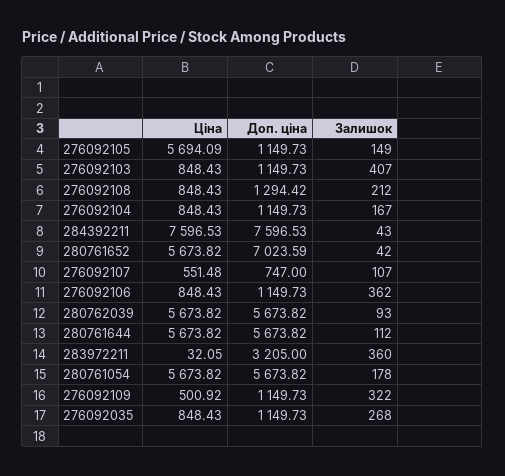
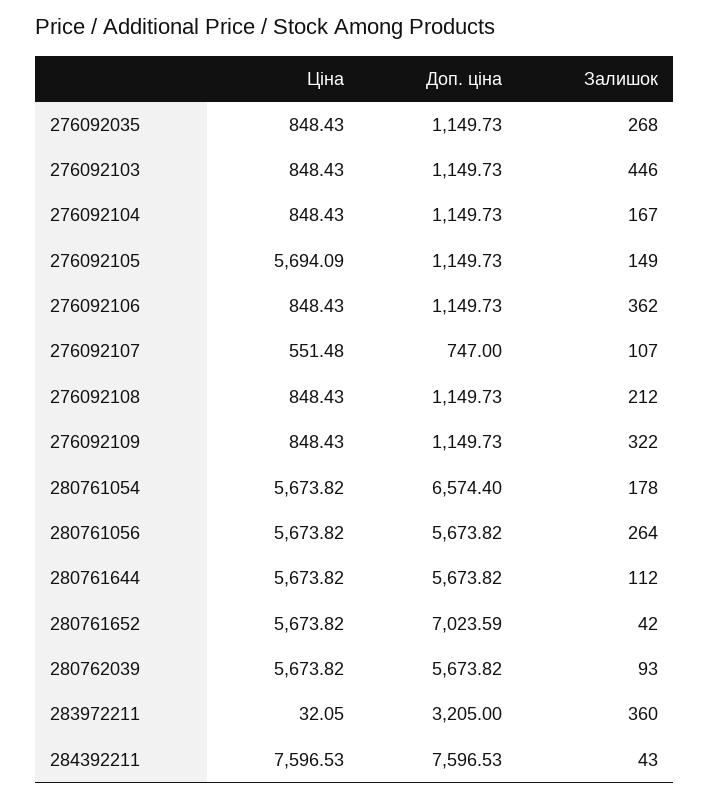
Залишок, 276092103: 407 -> 446
Доп. ціна, 276092108: 1294.42 -> 1149.73
Доп. ціна, 280761054: 5673.82 -> 6574.4
Ціна, 276092109: 500.92 -> 848.43
Ціна, 280761056: none -> 5673.82
Доп. ціна, 280761056: none -> 5673.82
Залишок, 280761056: none -> 264

